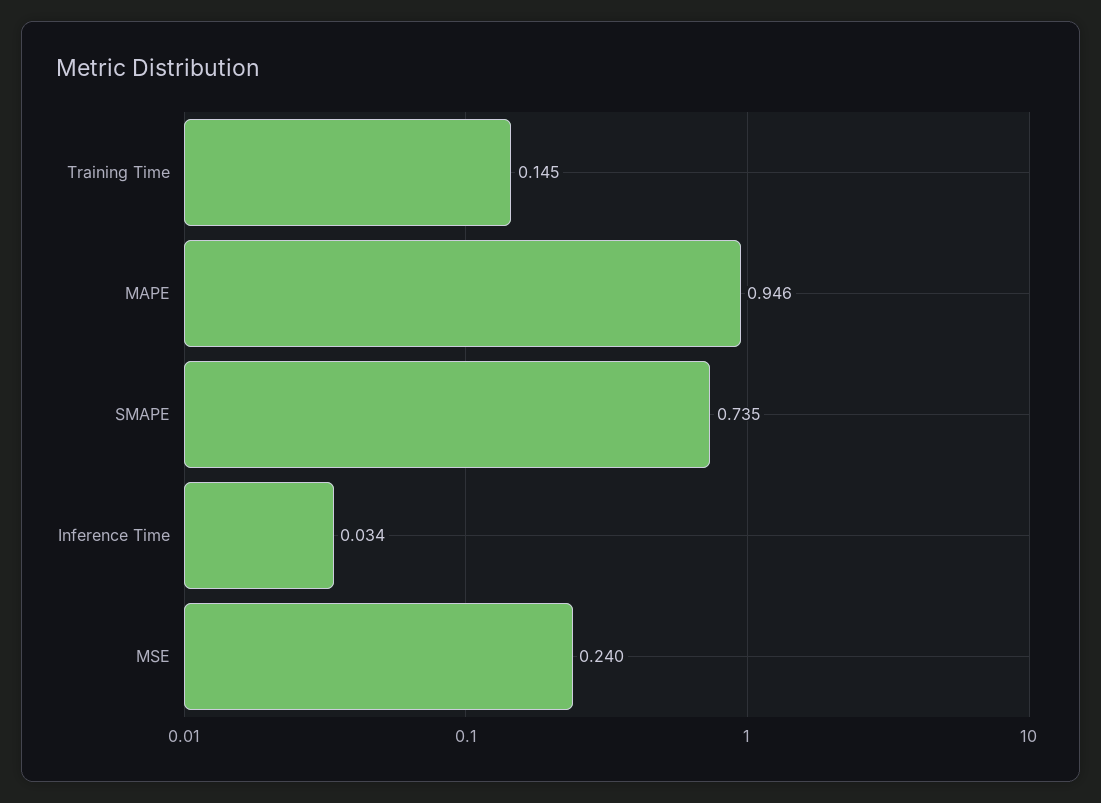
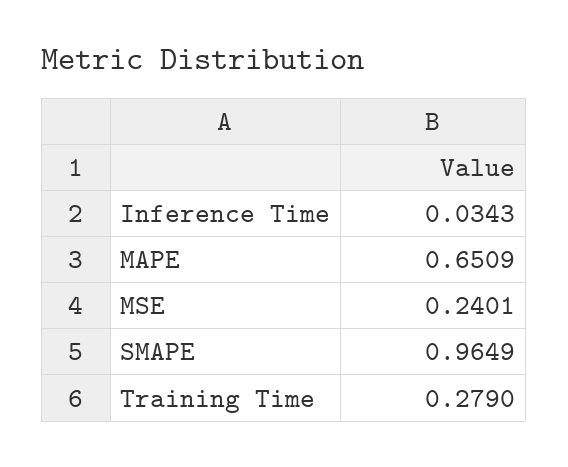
Training Time: 0.145 -> 0.279
MAPE: 0.946 -> 0.6509
SMAPE: 0.735 -> 0.9649

